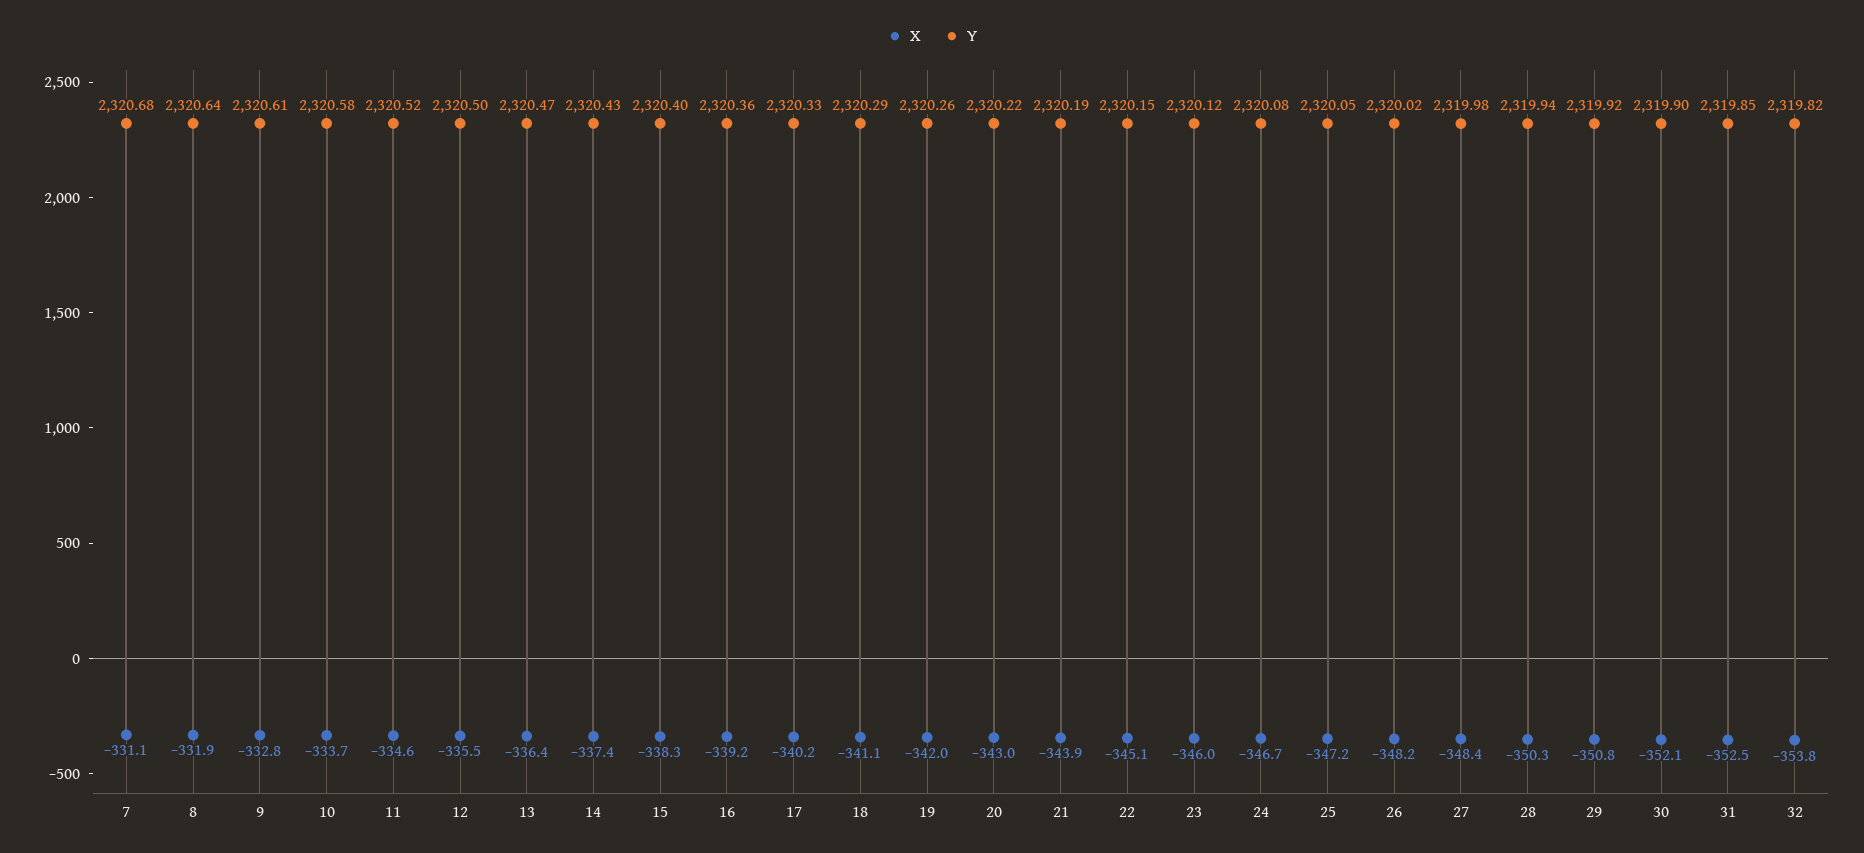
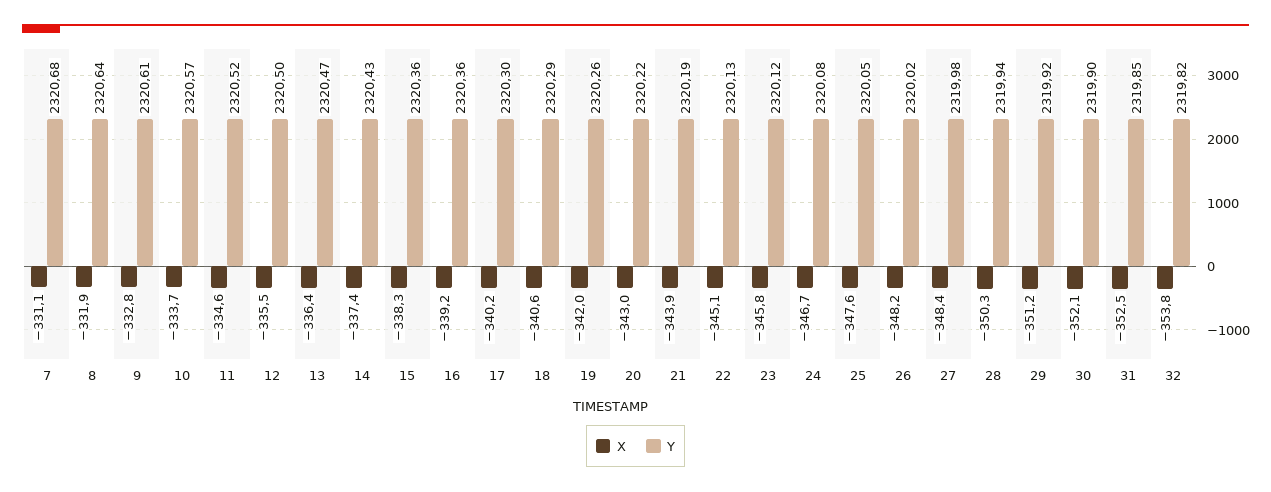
Y, 10: 2320.58 -> 2320.57
Y, 15: 2320.4 -> 2320.36
Y, 17: 2320.33 -> 2320.3
X, 18: -341.1 -> -340.6
Y, 22: 2320.15 -> 2320.13
X, 23: -346 -> -345.8
X, 25: -347.2 -> -347.6
X, 29: -350.8 -> -351.2

